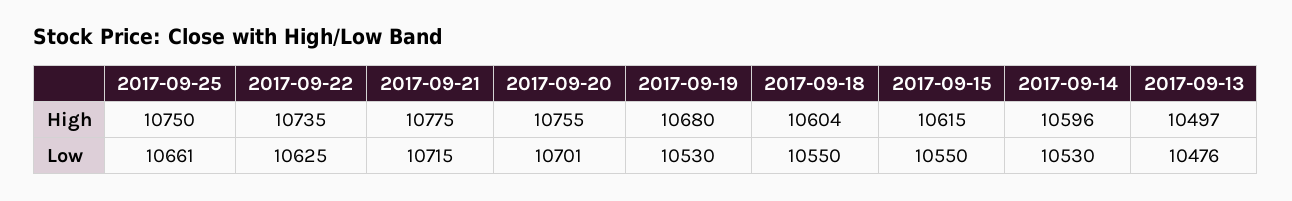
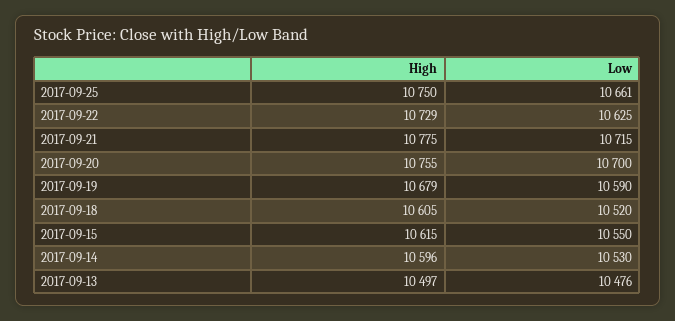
2017-09-22, High: 10735 -> 10729
2017-09-19, High: 10680 -> 10679
2017-09-18, High: 10604 -> 10605
2017-09-20, Low: 10701 -> 10700
2017-09-19, Low: 10530 -> 10590
2017-09-18, Low: 10550 -> 10520

